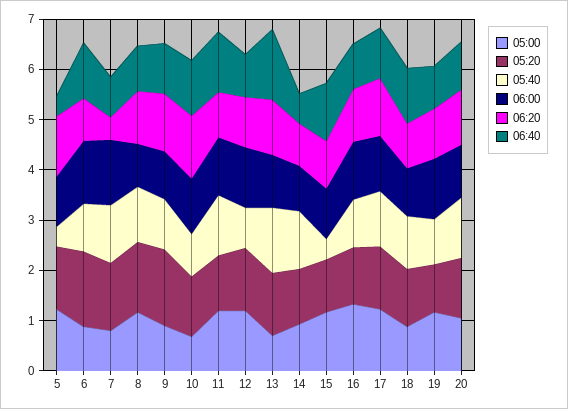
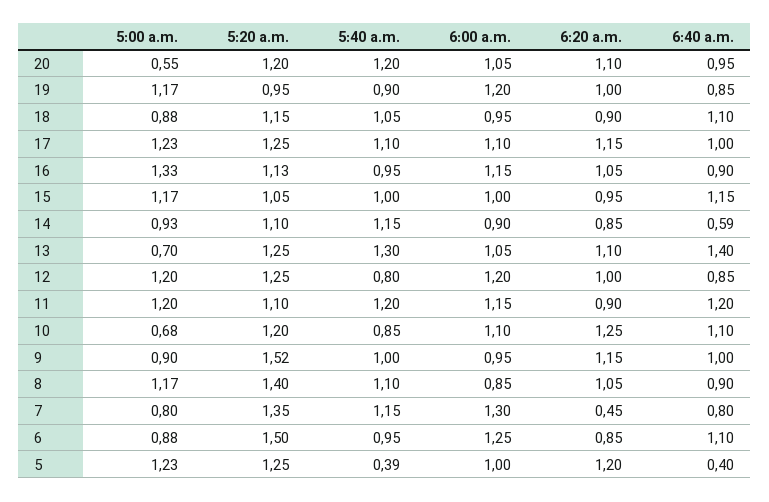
05:40, 15: 0.4 -> 1
05:00, 20: 1 -> 0.55

